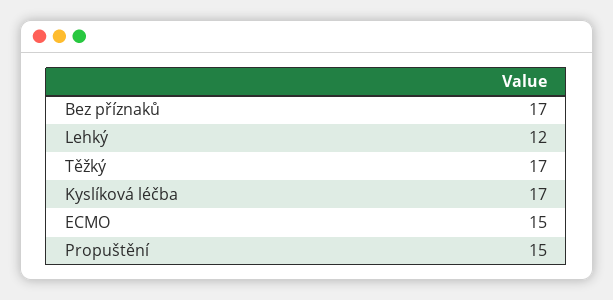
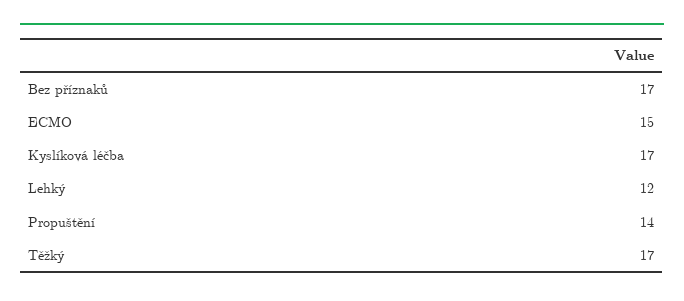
Propuštění: 15 -> 14

